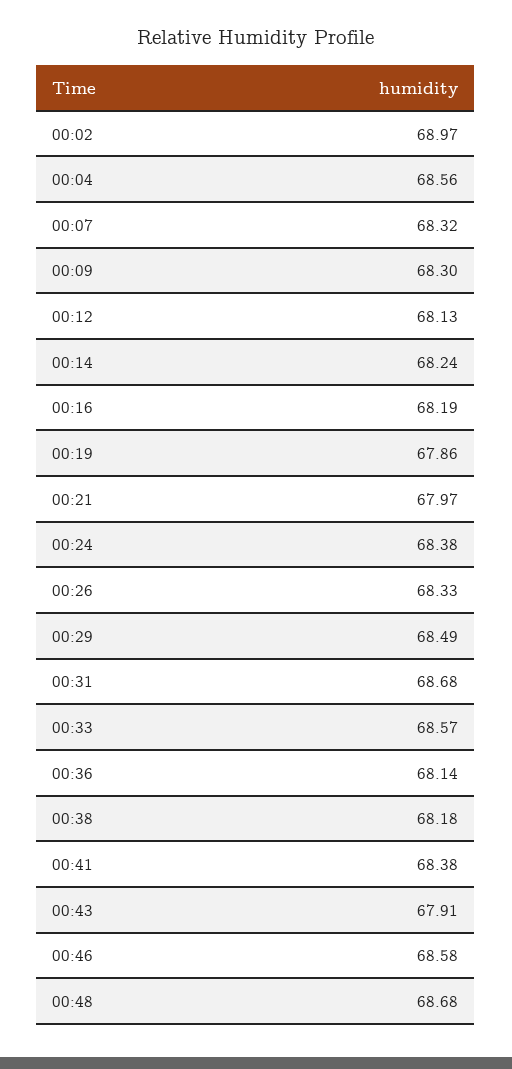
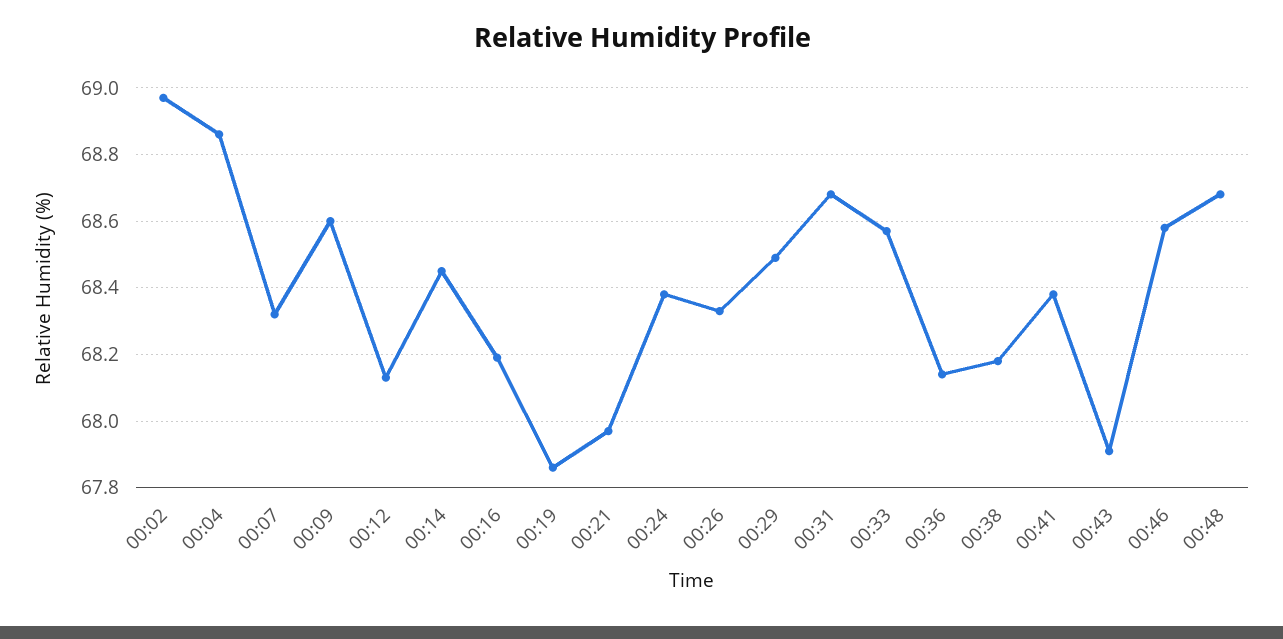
00:04: 68.56 -> 68.85
00:09: 68.3 -> 68.6
00:14: 68.24 -> 68.45

